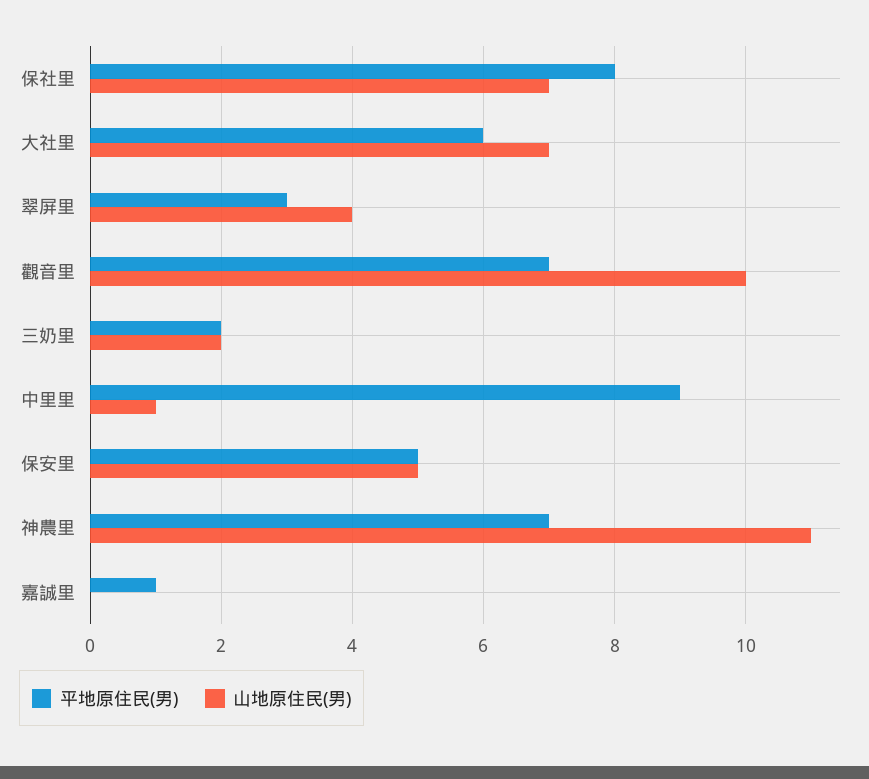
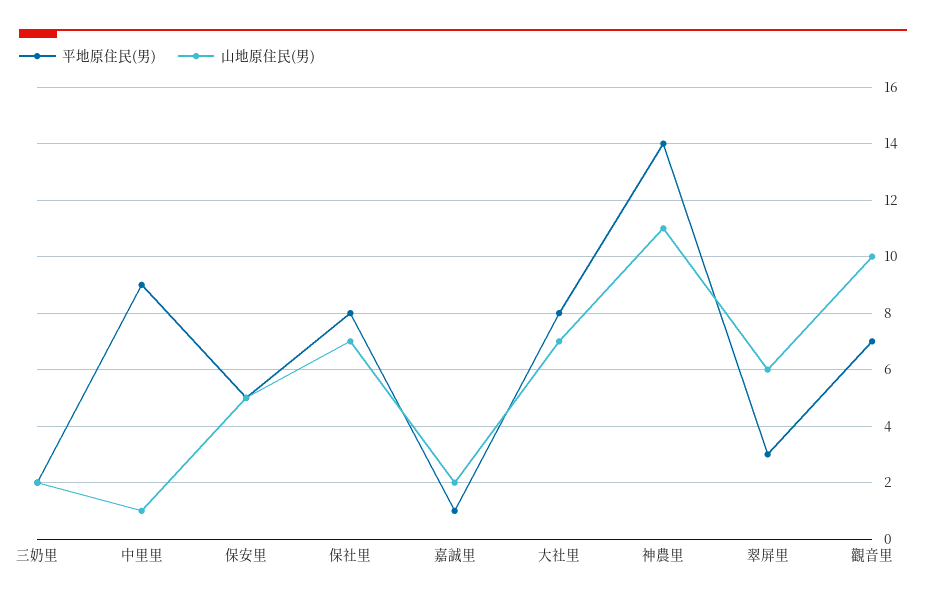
平地原住民(男), 大社里: 6 -> 8
山地原住民(男), 翠屏里: 4 -> 6
平地原住民(男), 神農里: 7 -> 14
山地原住民(男), 嘉誠里: 0 -> 2

